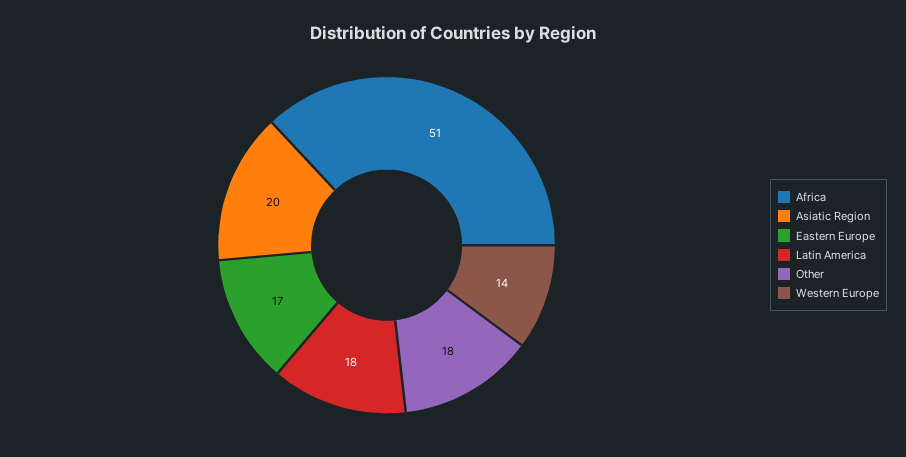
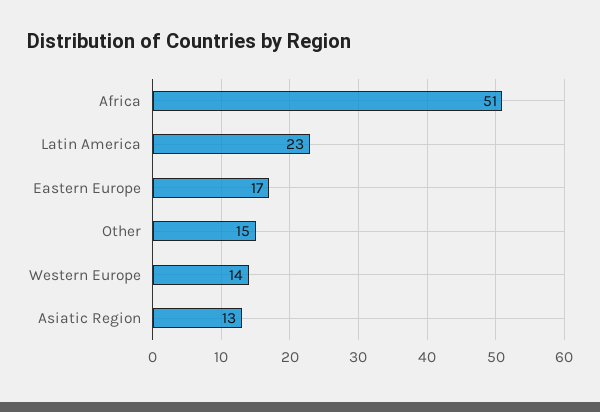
Asiatic Region: 20 -> 13
Latin America: 18 -> 23
Other: 18 -> 15

